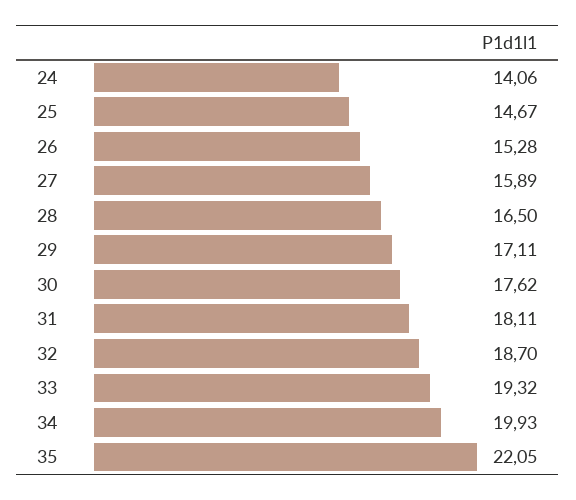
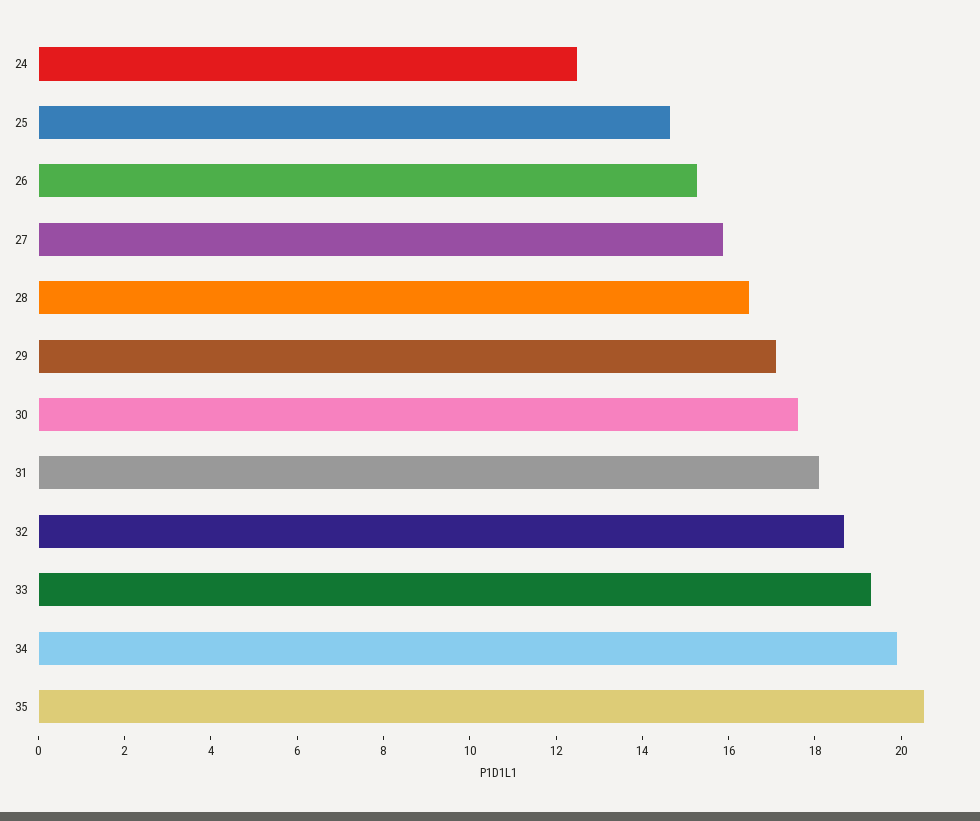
24: 14.06 -> 12.5
35: 22.05 -> 20.5

